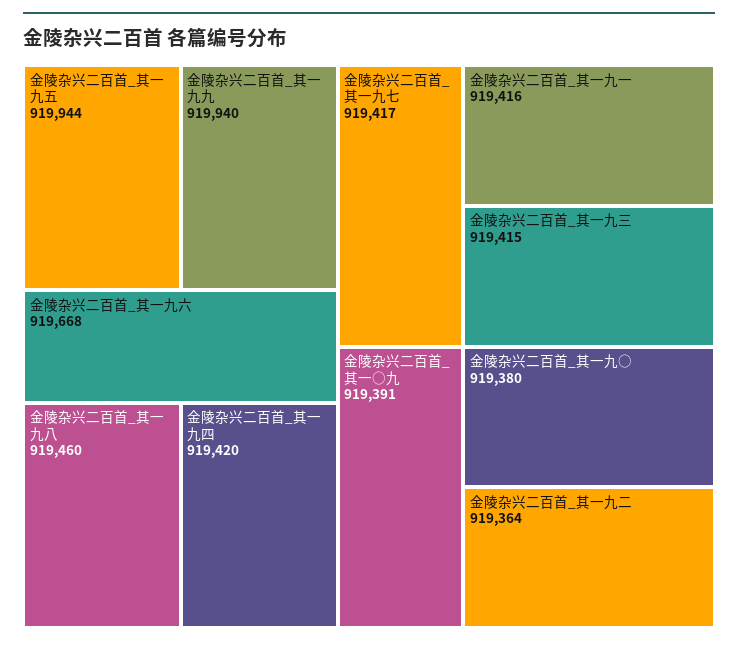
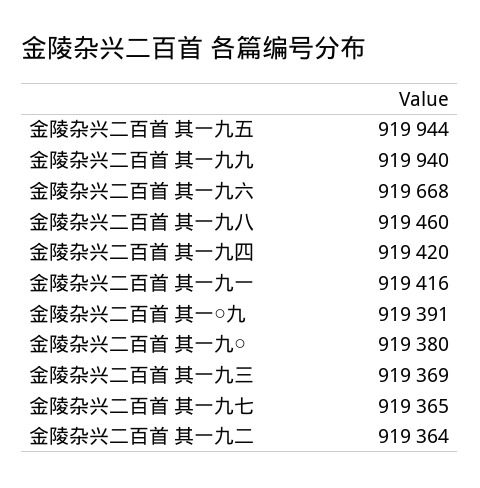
金陵杂兴二百首_其一九七: 919417 -> 919365
金陵杂兴二百首_其一九三: 919415 -> 919369

